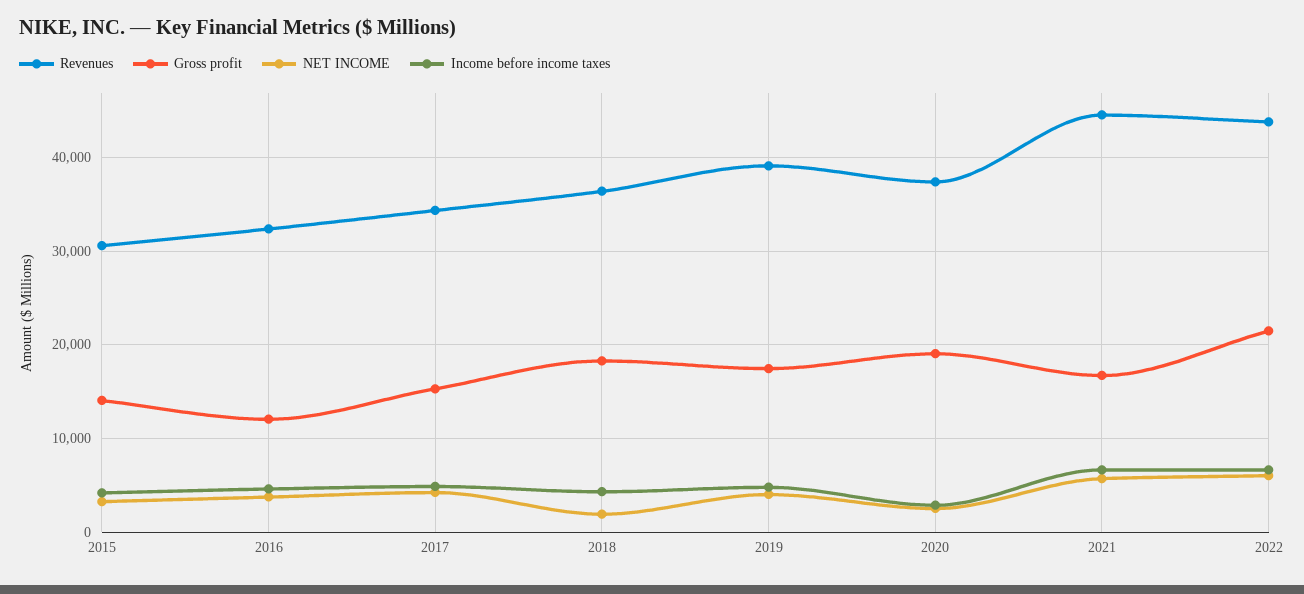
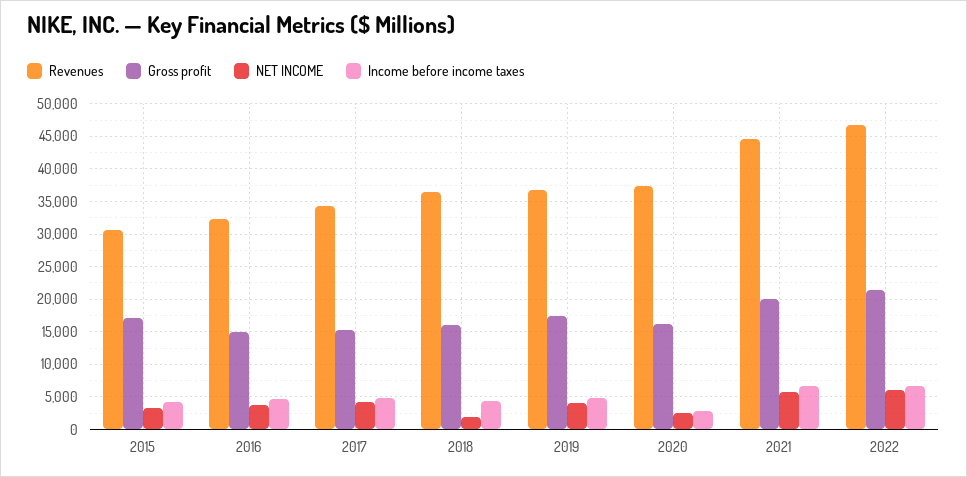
Gross profit, 2015: 14000 -> 17000
Gross profit, 2016: 12000 -> 15000
Gross profit, 2018: 18000 -> 16000
Revenues, 2019: 39000 -> 37000
Gross profit, 2020: 19000 -> 16000
Gross profit, 2021: 17000 -> 20000
Revenues, 2022: 44000 -> 47000

